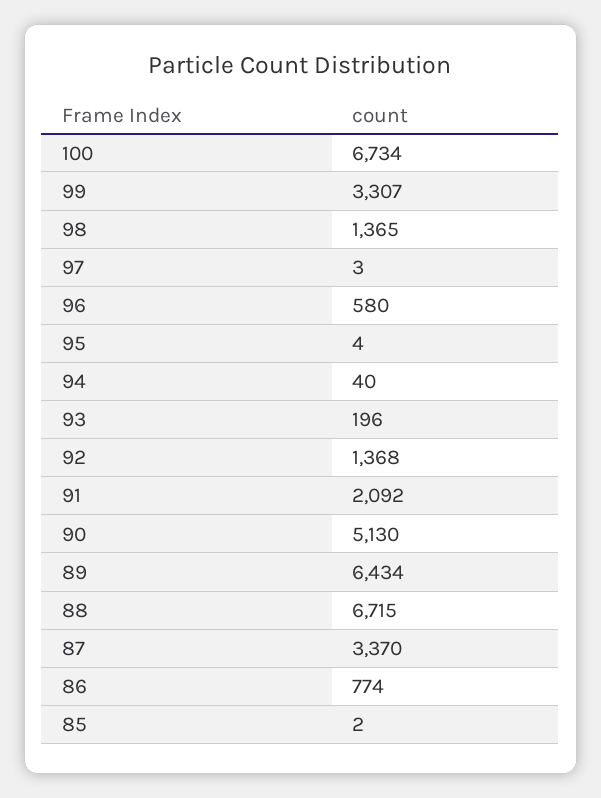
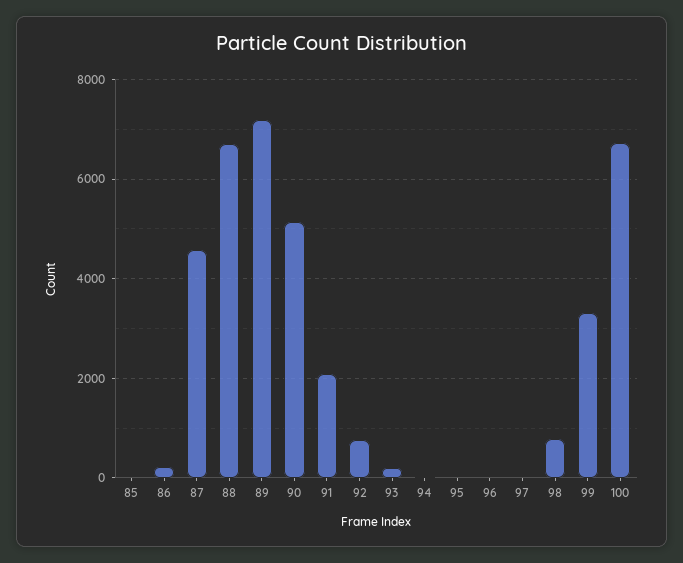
98: 1365 -> 800
96: 580 -> 0
92: 1368 -> 800
89: 6434 -> 7200
87: 3370 -> 4600
86: 774 -> 200

